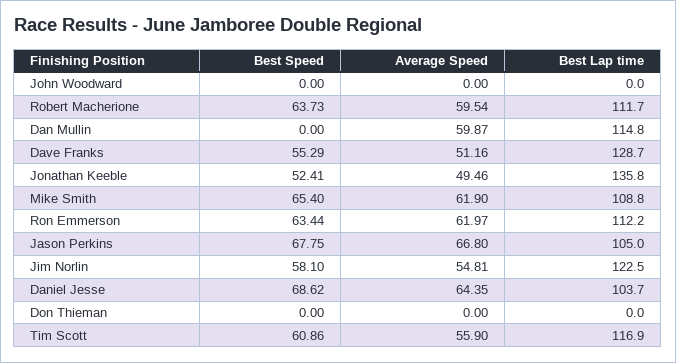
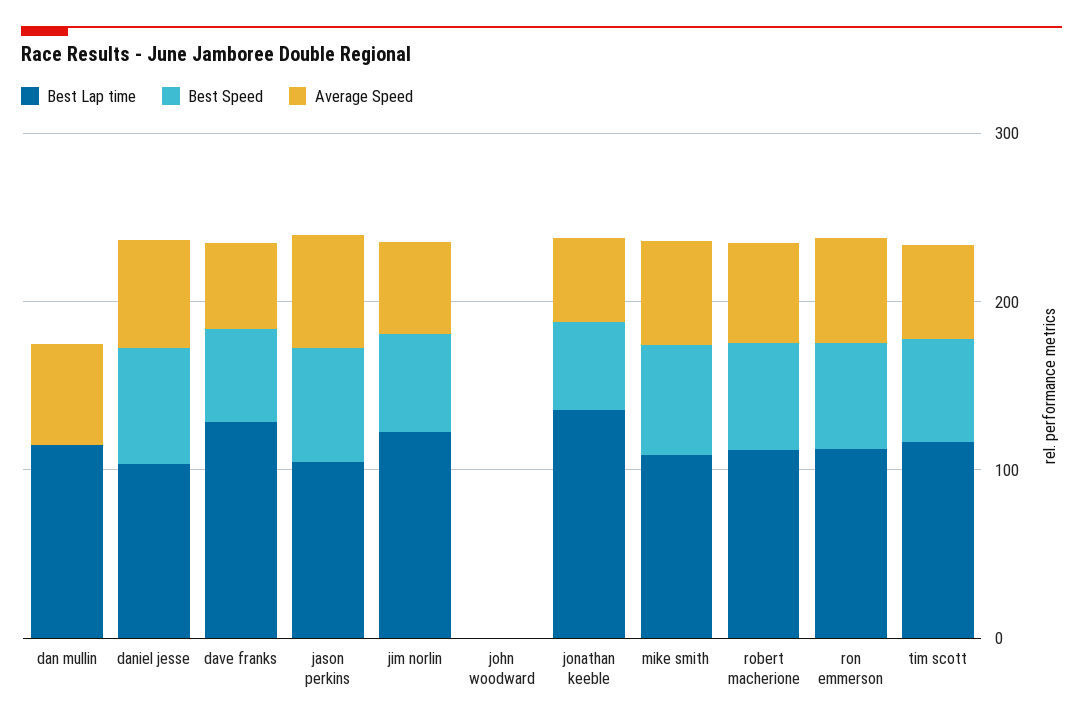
Best Speed, Don Thieman: 0 -> none
Average Speed, Don Thieman: 0 -> none
Best Lap time, Don Thieman: 0 -> none

